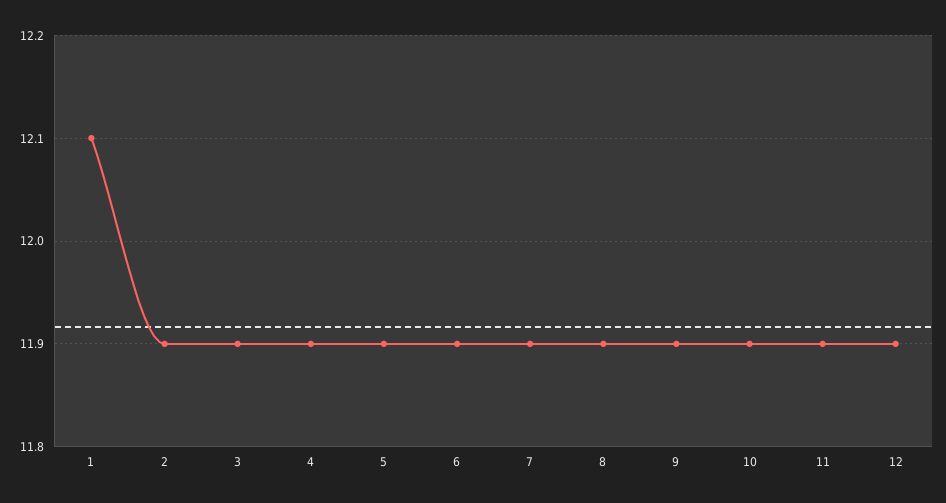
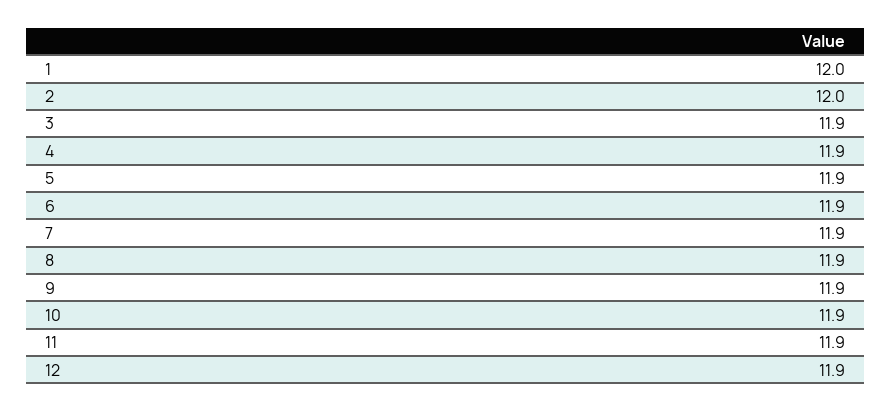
1: 12.1 -> 12
2: 11.9 -> 12

